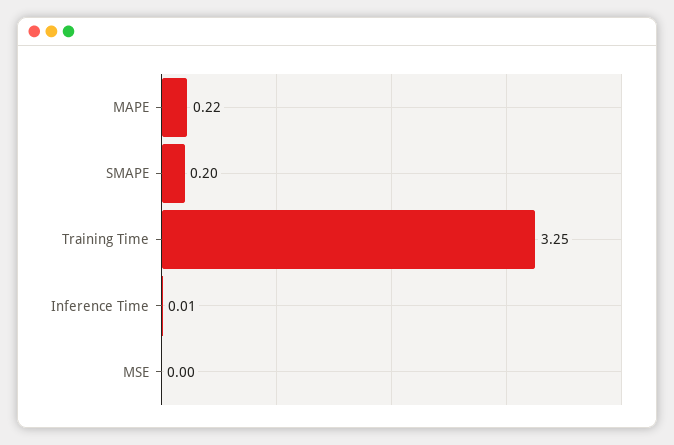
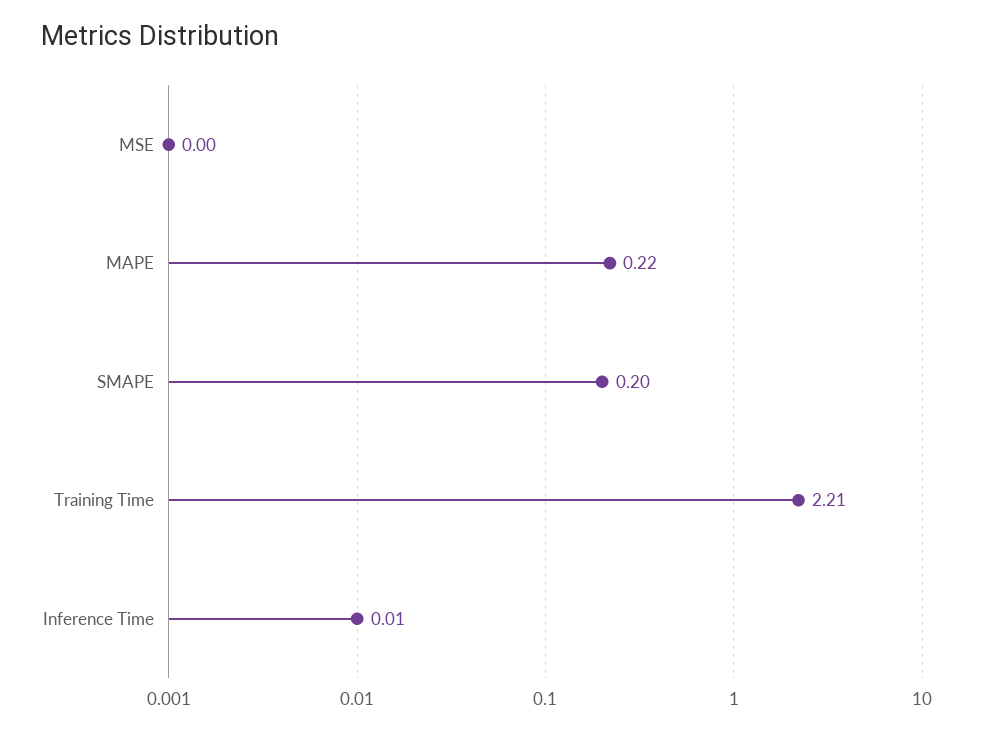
Training Time: 3.25 -> 2.21

